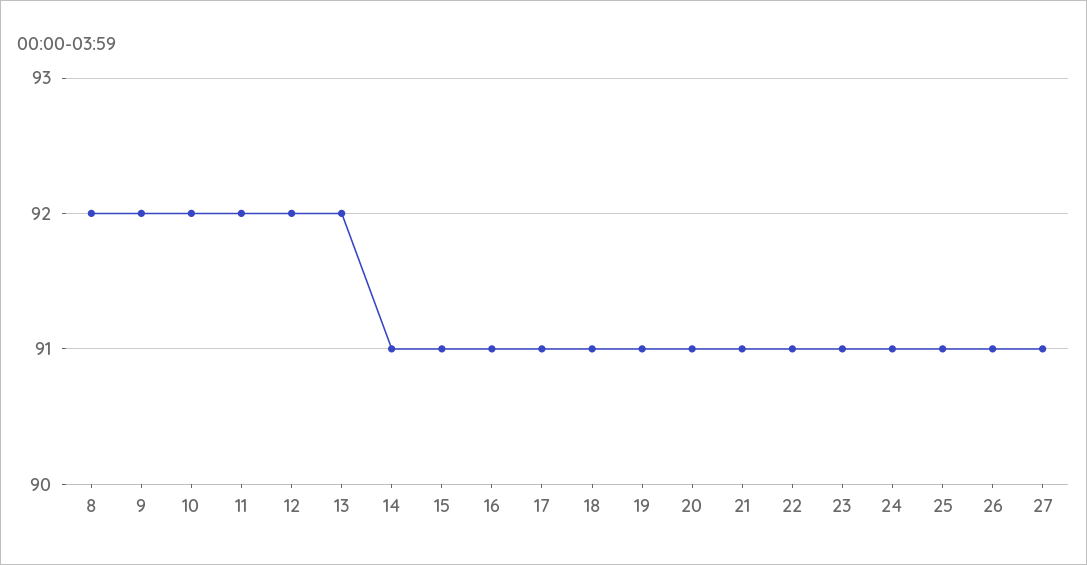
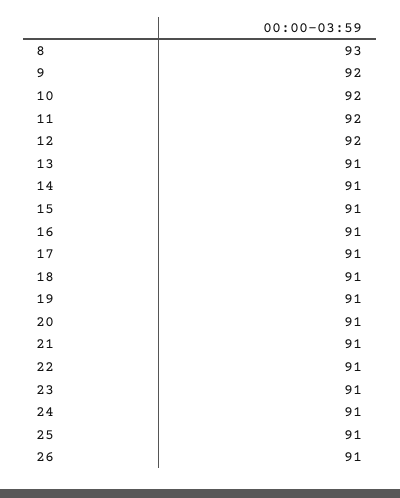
8: 92 -> 93
13: 92 -> 91
27: 91 -> none

